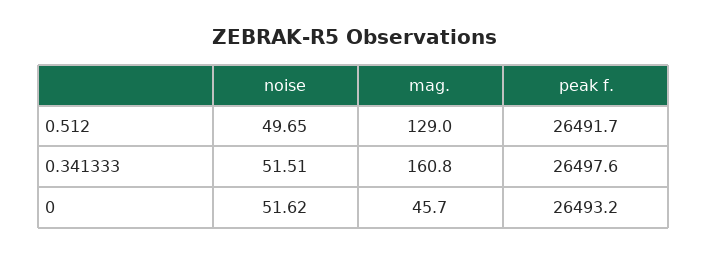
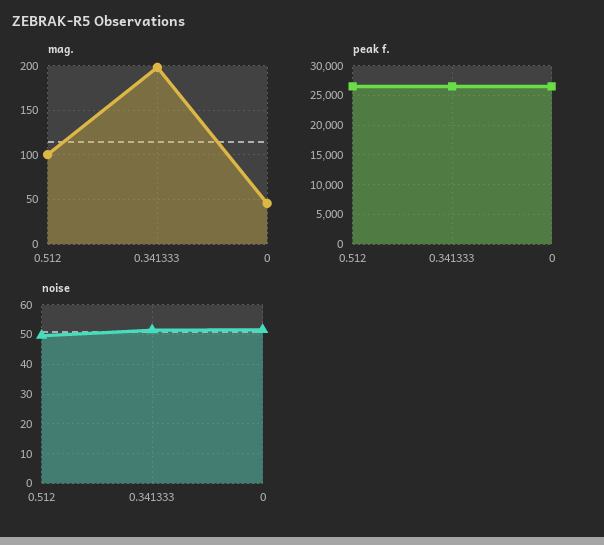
mag., 0.512: 129 -> 100
mag., 0.341333: 160.8 -> 200

